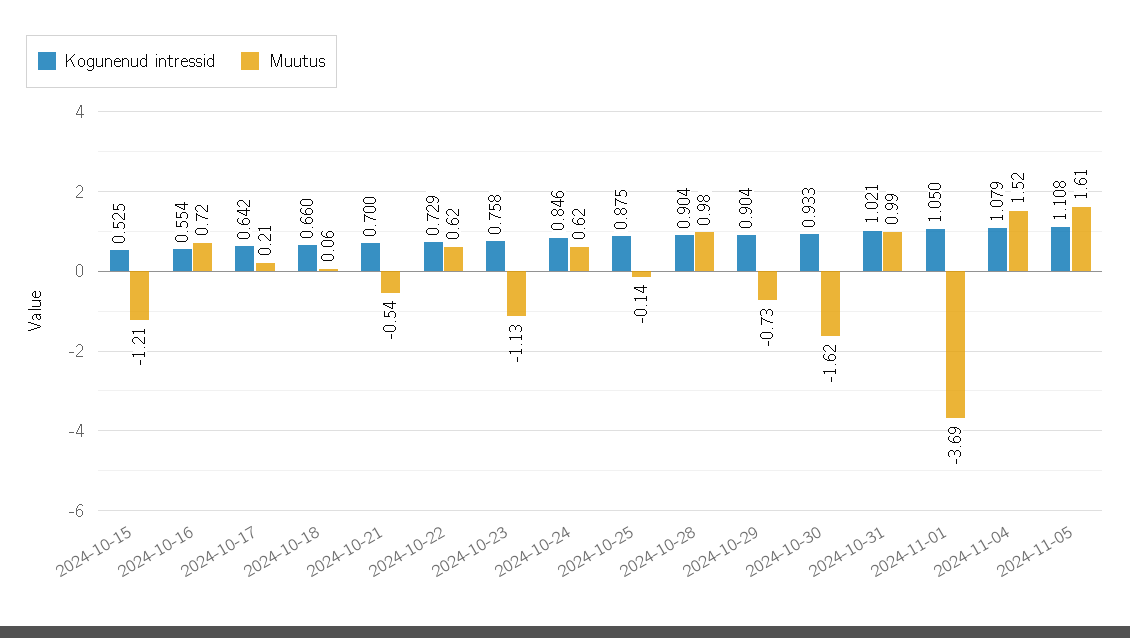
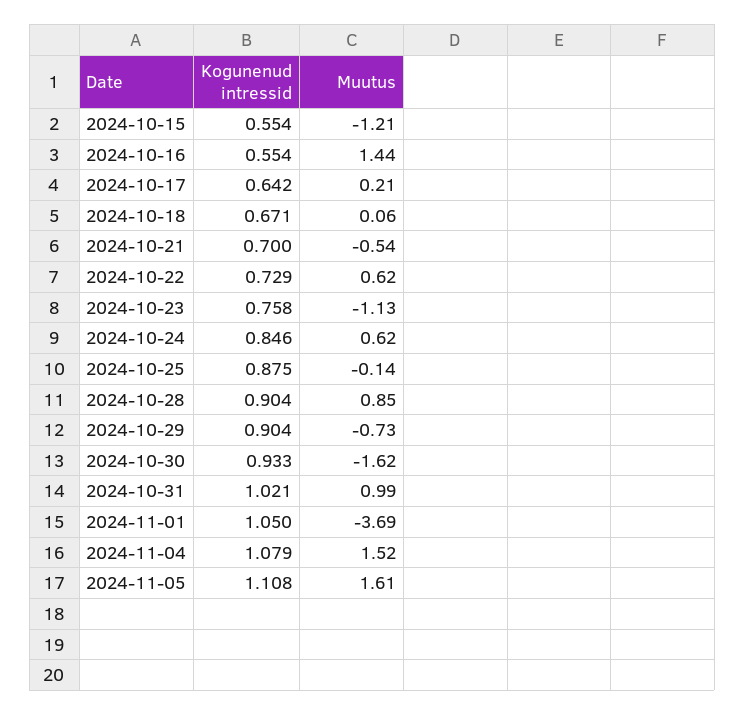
Kogunenud intressid, 2024-10-15: 0.525 -> 0.554
Muutus, 2024-10-16: 0.72 -> 1.44
Kogunenud intressid, 2024-10-18: 0.66 -> 0.671
Muutus, 2024-10-28: 0.98 -> 0.85

